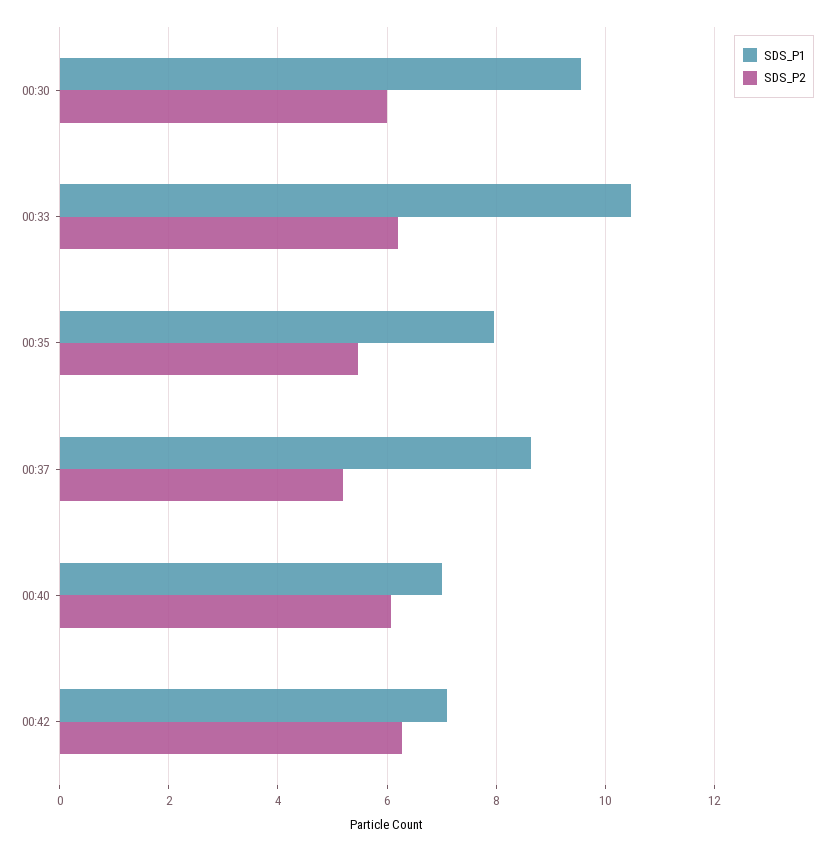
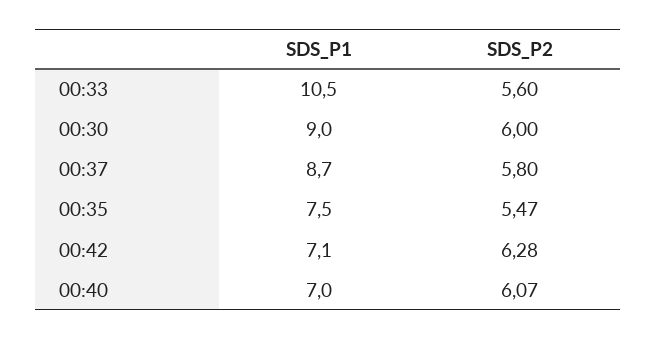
SDS_P1, 00:30: 9.6 -> 9
SDS_P2, 00:33: 6.2 -> 5.6
SDS_P1, 00:35: 8 -> 7.5
SDS_P2, 00:37: 5.2 -> 5.8

